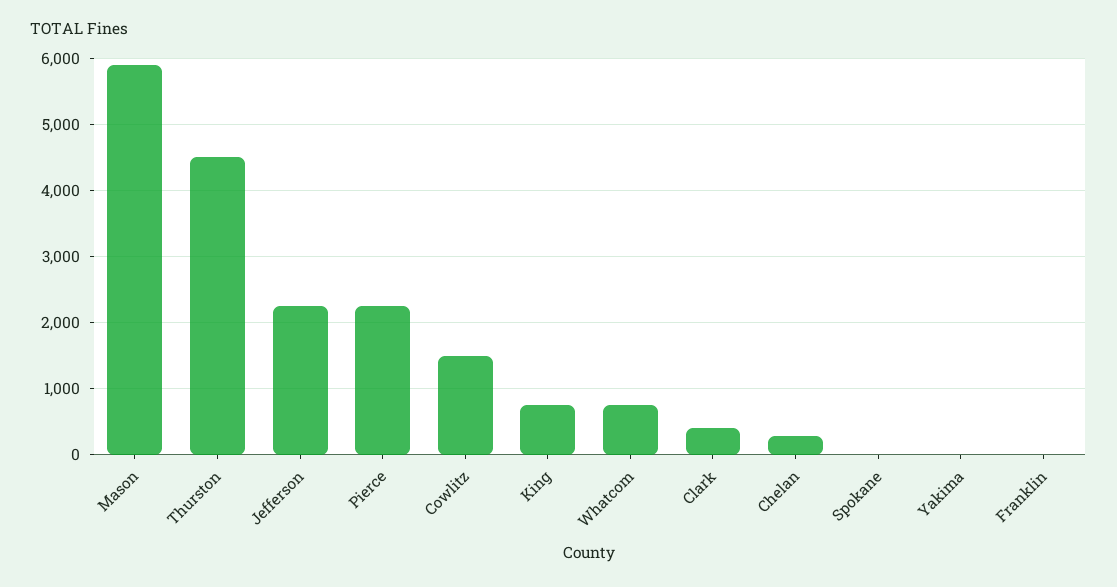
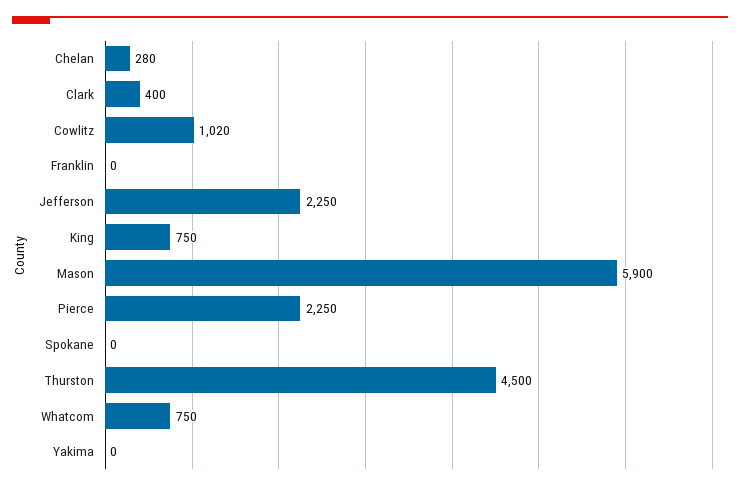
Cowlitz: 1500 -> 1020

